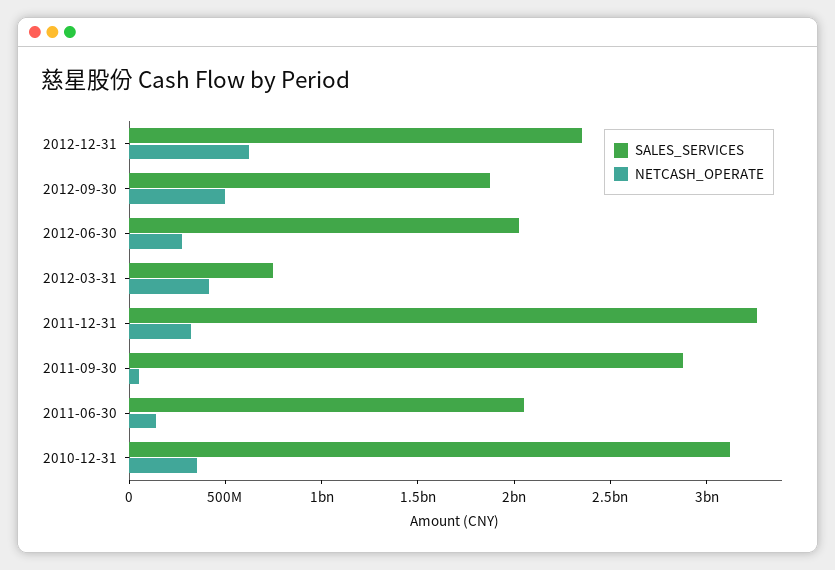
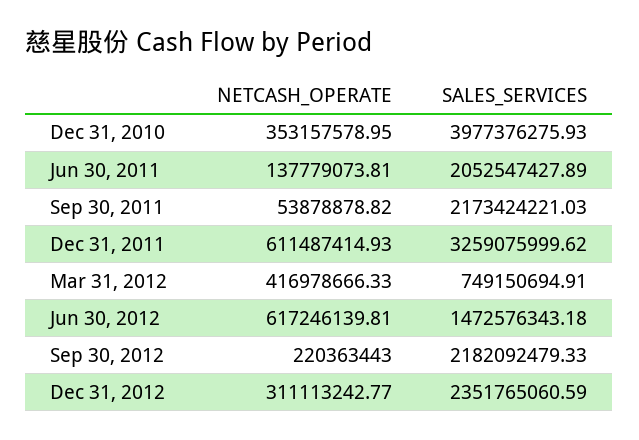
NETCASH_OPERATE, 2012-12-31: 600000000 -> 311113242.77
SALES_SERVICES, 2012-09-30: 1900000000 -> 2182092479.33
NETCASH_OPERATE, 2012-09-30: 500000000 -> 220363443
SALES_SERVICES, 2012-06-30: 2000000000 -> 1472576343.18
NETCASH_OPERATE, 2012-06-30: 300000000 -> 617246139.81
NETCASH_OPERATE, 2011-12-31: 300000000 -> 611487414.93
SALES_SERVICES, 2011-09-30: 2900000000 -> 2173424221.03
SALES_SERVICES, 2010-12-31: 3100000000 -> 3977376275.93

